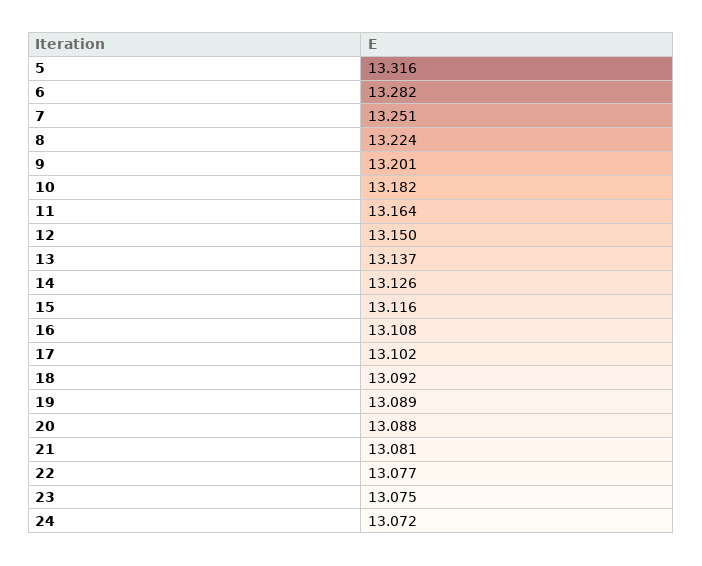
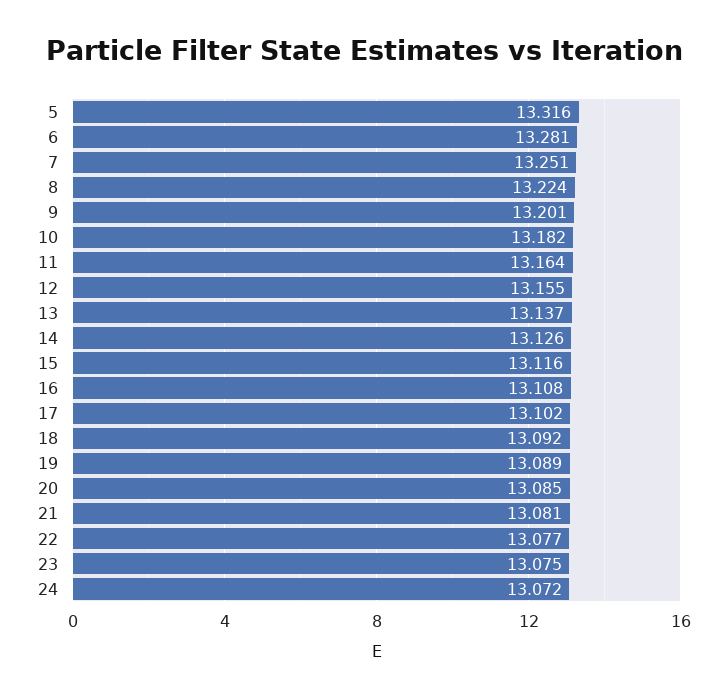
6: 13.282 -> 13.281
12: 13.15 -> 13.155
20: 13.088 -> 13.085

